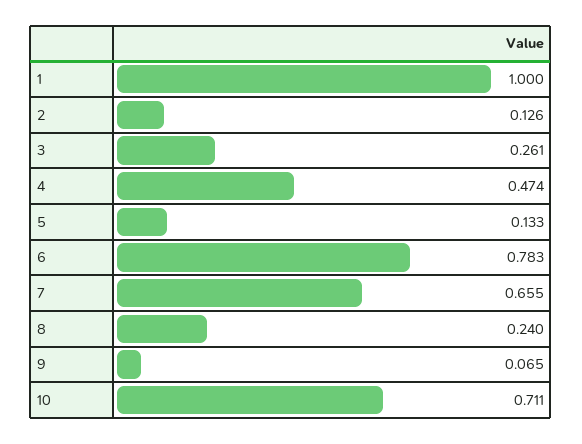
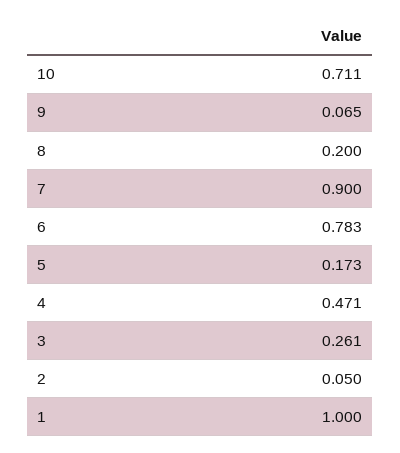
2: 0.126 -> 0.05
4: 0.474 -> 0.471
5: 0.133 -> 0.173
7: 0.655 -> 0.9
8: 0.24 -> 0.2

